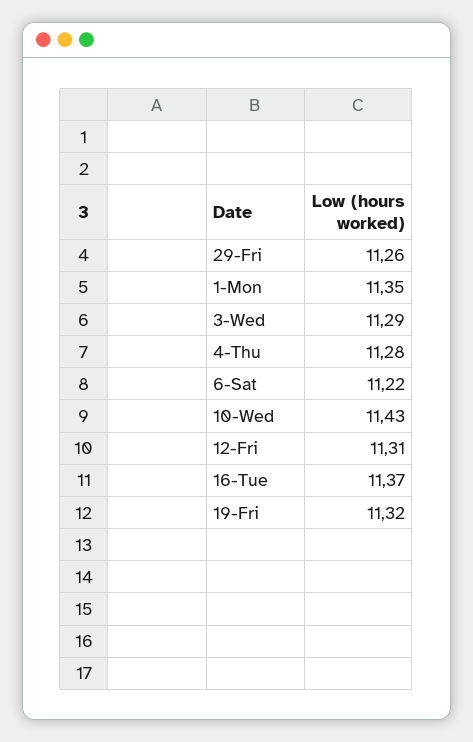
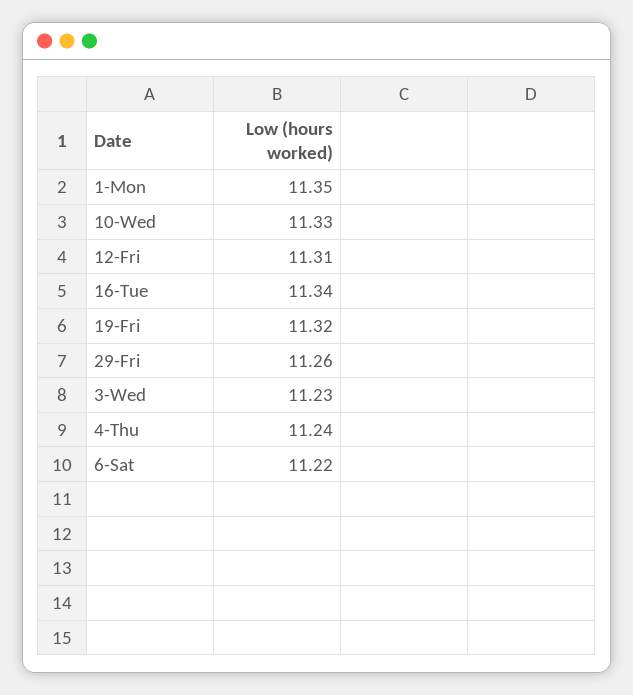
3-Wed: 11.29 -> 11.23
4-Thu: 11.28 -> 11.24
10-Wed: 11.43 -> 11.33
16-Tue: 11.37 -> 11.34

